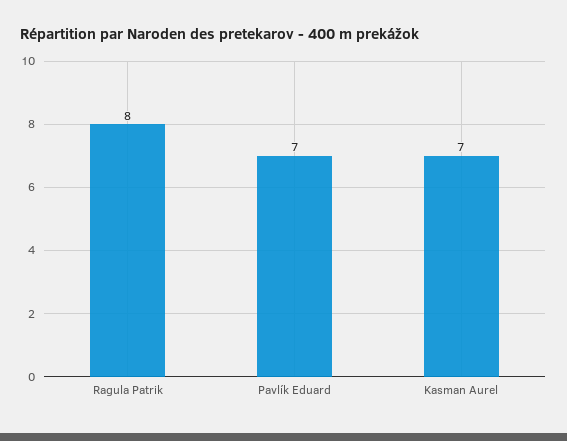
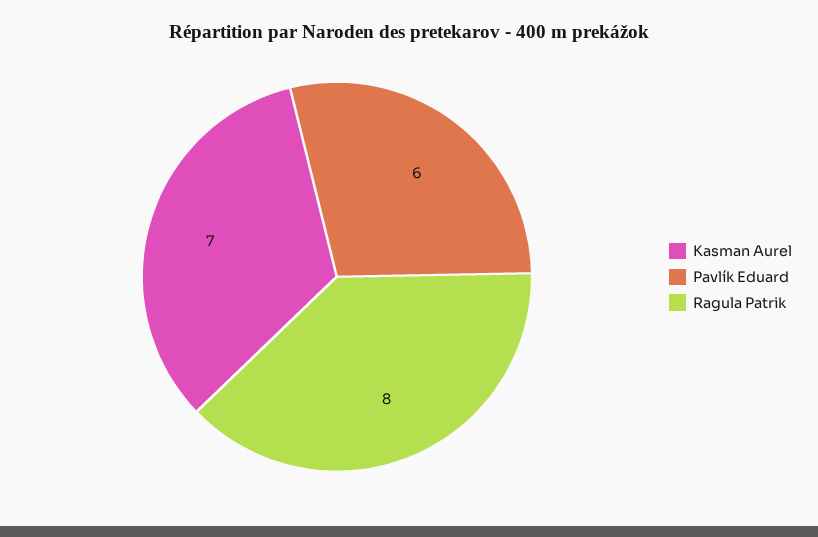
Pavlík Eduard: 7 -> 6

